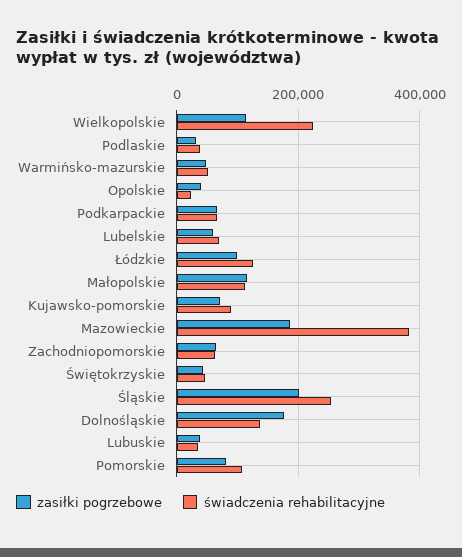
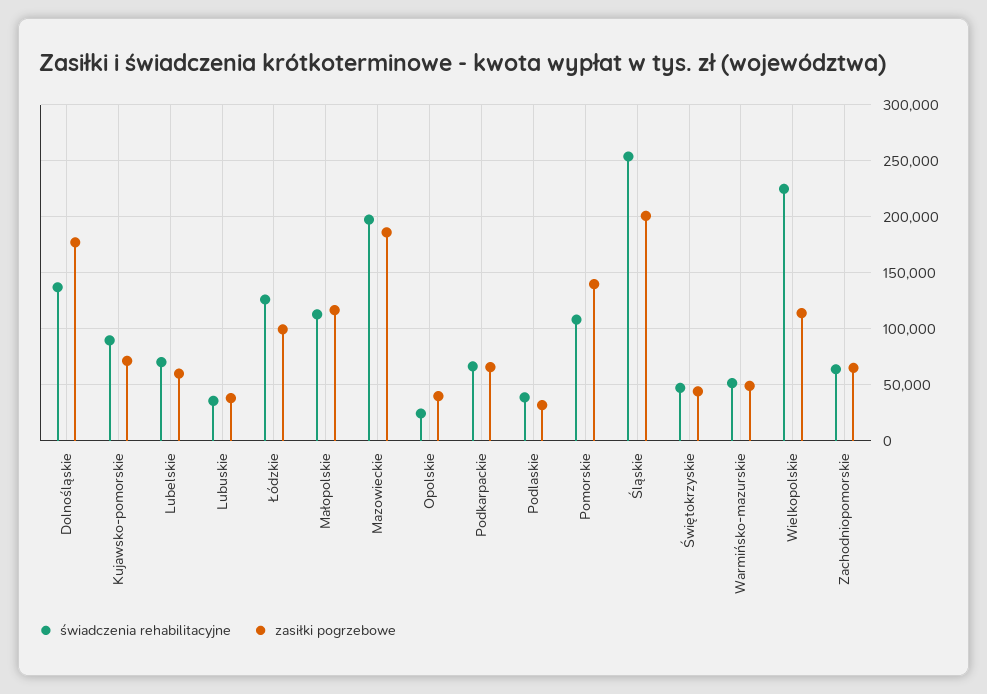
świadczenia rehabilitacyjne, Mazowieckie: 380000 -> 200000
zasiłki pogrzebowe, Pomorskie: 80000 -> 140000

